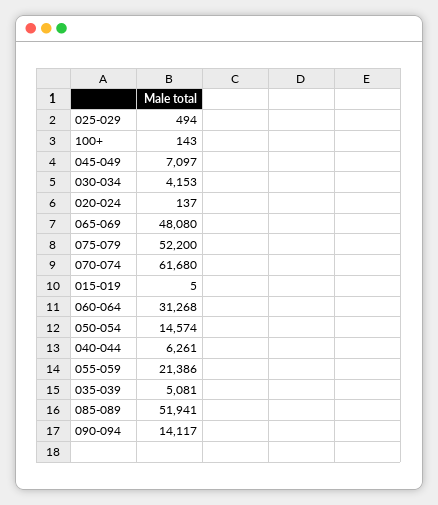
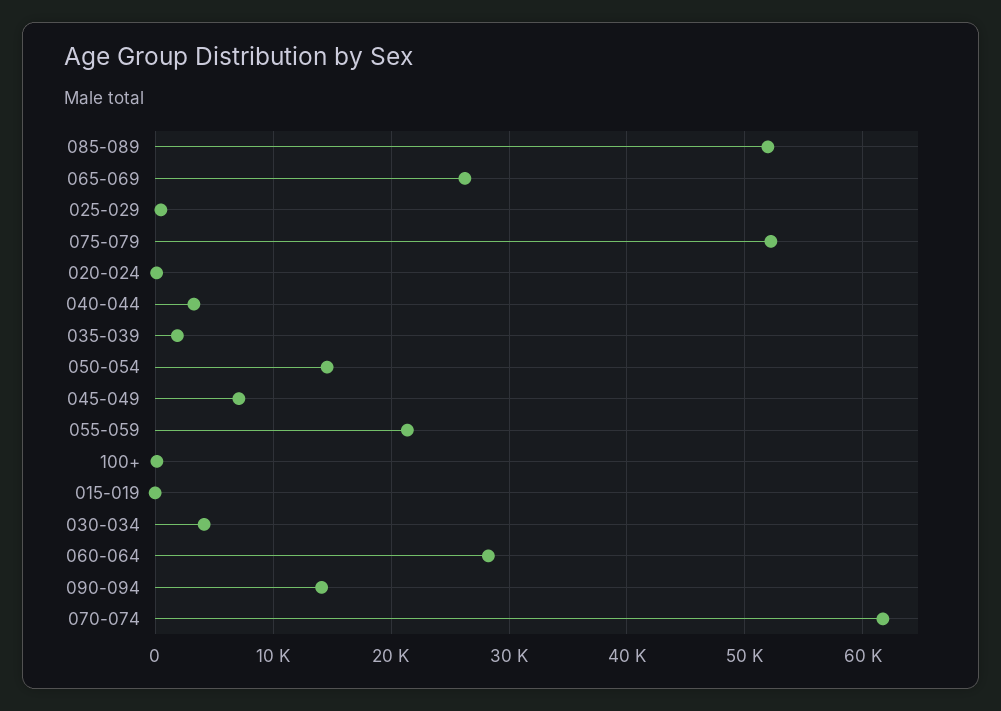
065-069: 48080 -> 26000
060-064: 31268 -> 28000
040-044: 6261 -> 3000
035-039: 5081 -> 2000

